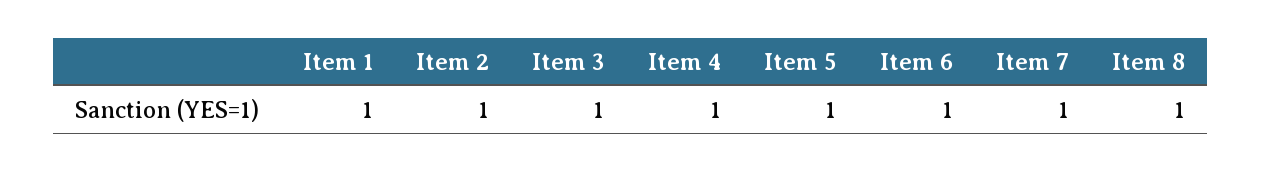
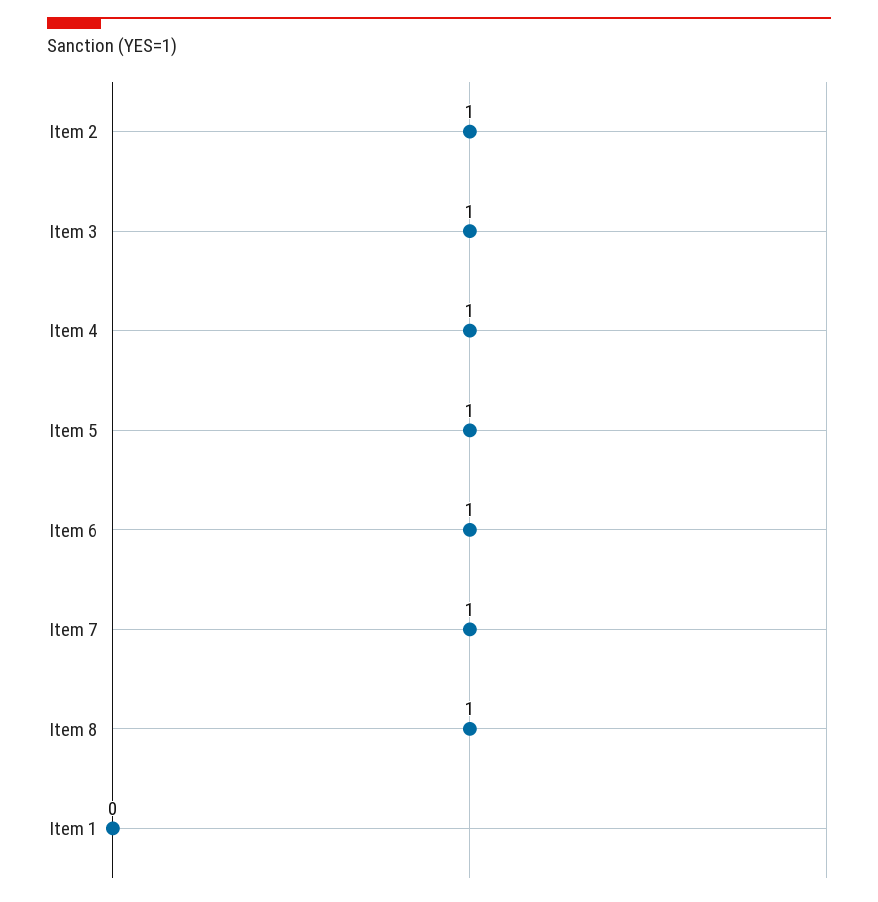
Item 1: 1 -> 0

